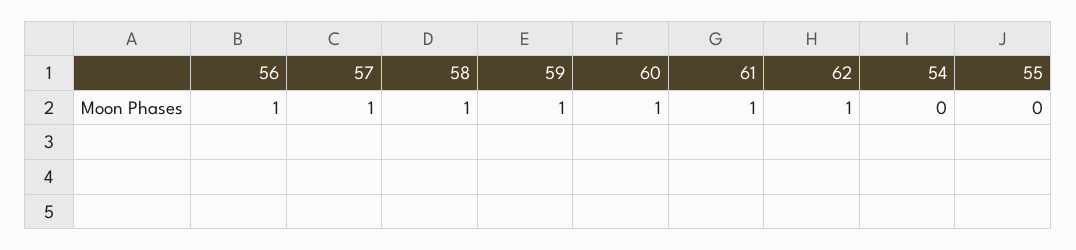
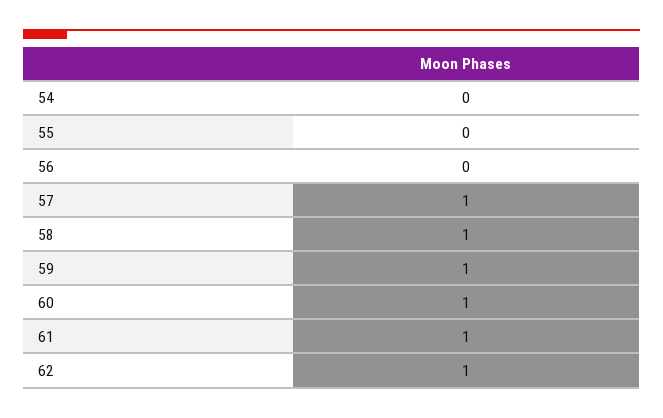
56: 1 -> 0

